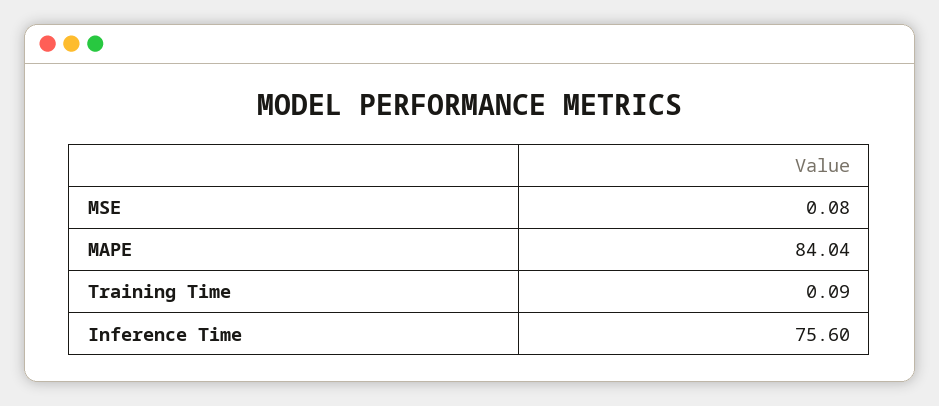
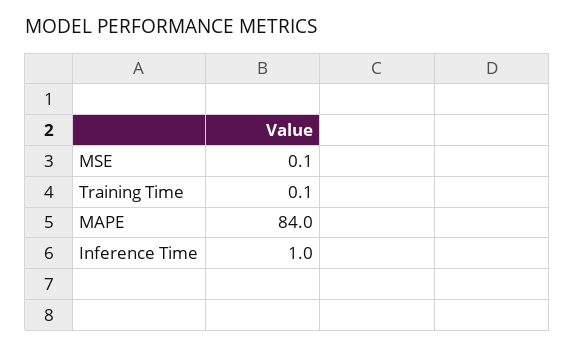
Inference Time: 75.6 -> 1

